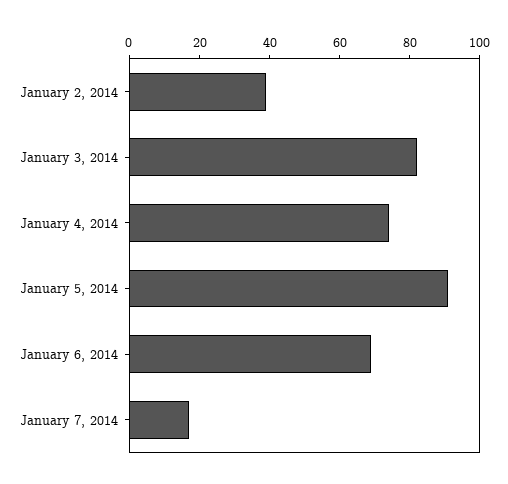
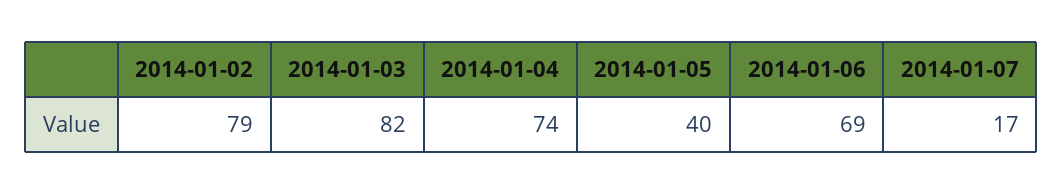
January 2, 2014: 40 -> 79
January 5, 2014: 90 -> 40

